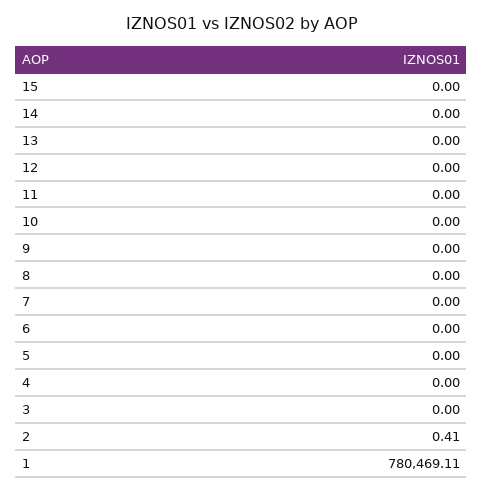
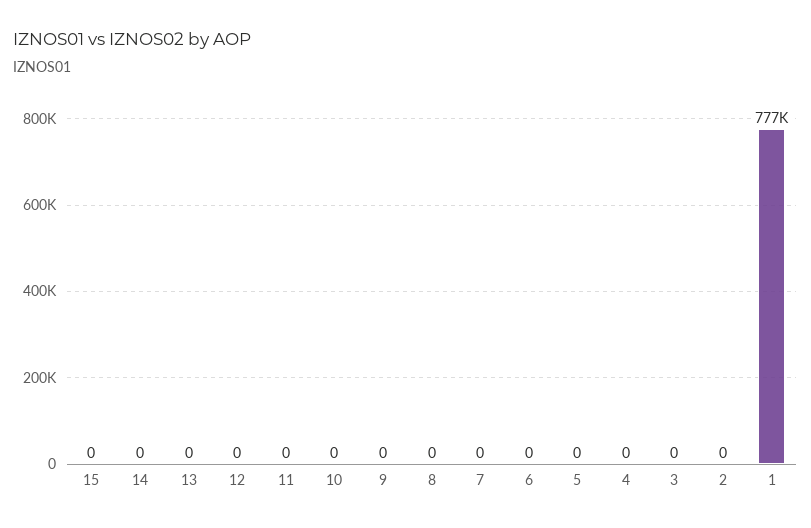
2: 0.41 -> 0
1: 780469.11 -> 777000

